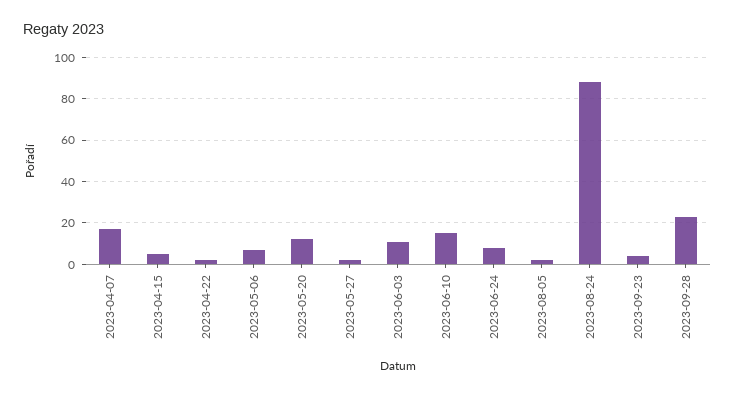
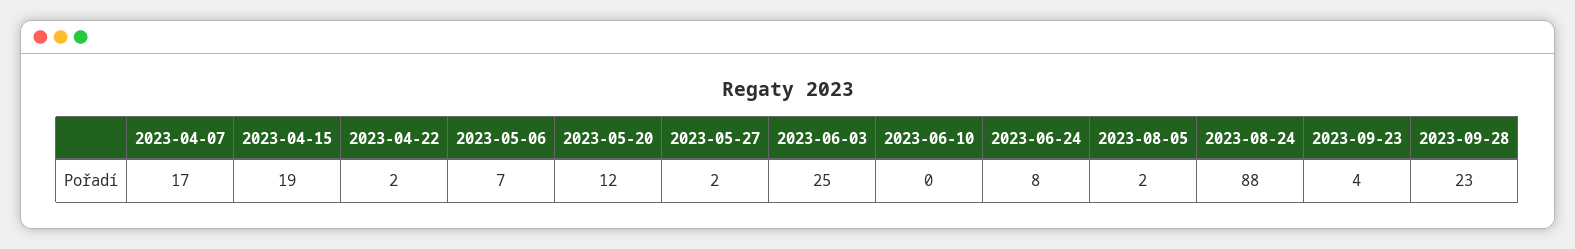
2023-04-15: 5 -> 19
2023-06-03: 10 -> 25
2023-06-10: 15 -> 0

